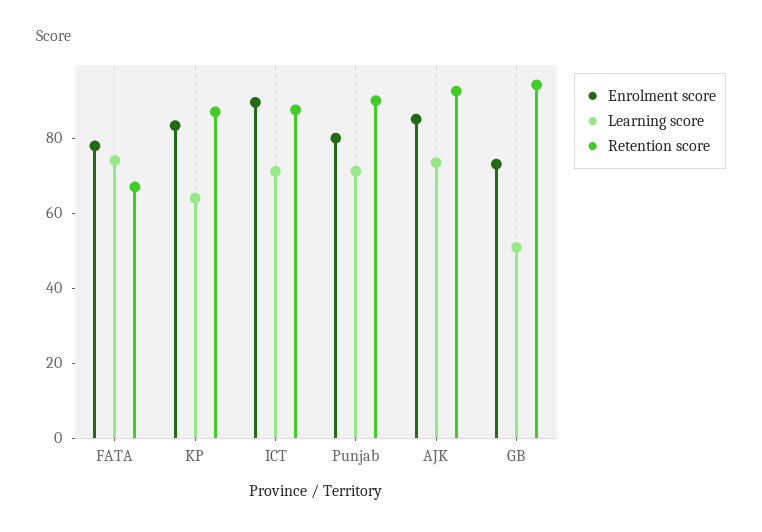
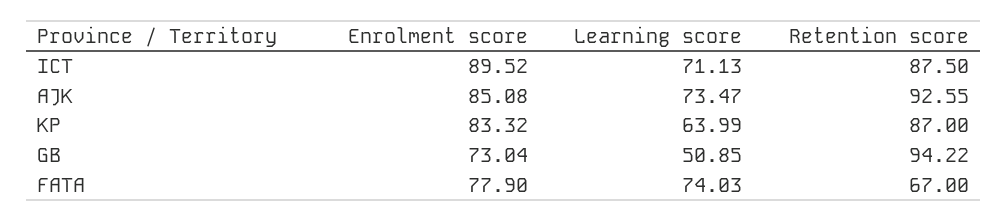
Enrolment score, Punjab: 80 -> none
Learning score, Punjab: 70 -> none
Retention score, Punjab: 90 -> none

